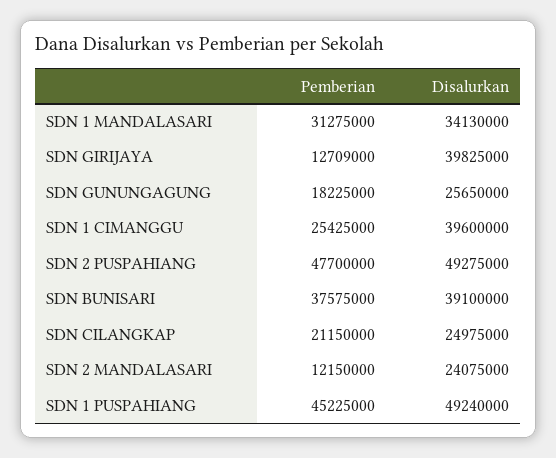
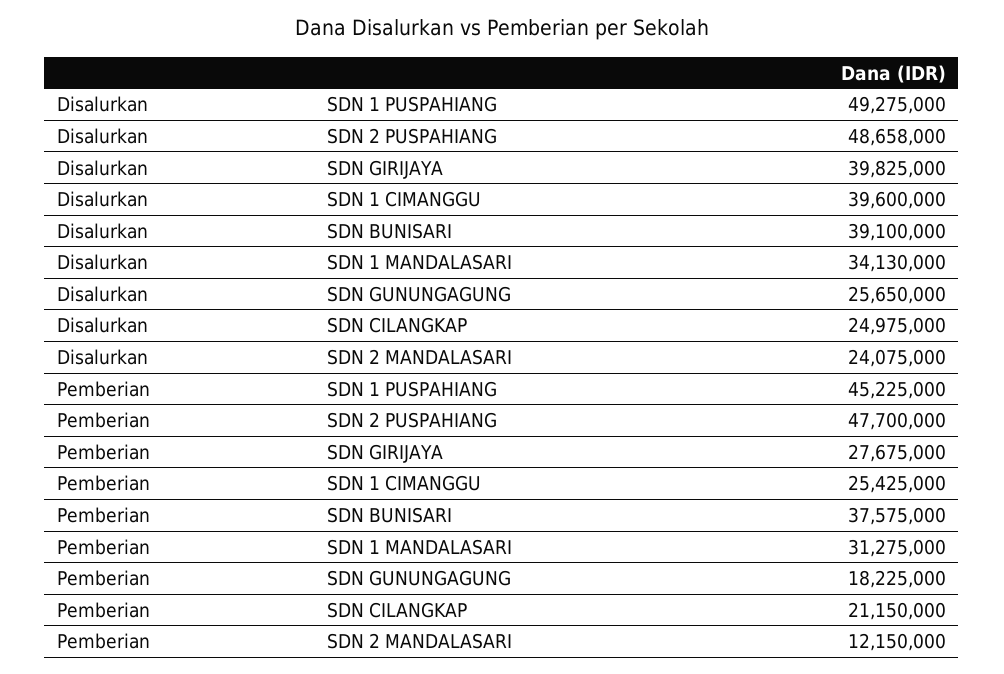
Pemberian, SDN GIRIJAYA: 12709000 -> 27675000
Disalurkan, SDN 2 PUSPAHIANG: 49275000 -> 48658000
Disalurkan, SDN 1 PUSPAHIANG: 49240000 -> 49275000

